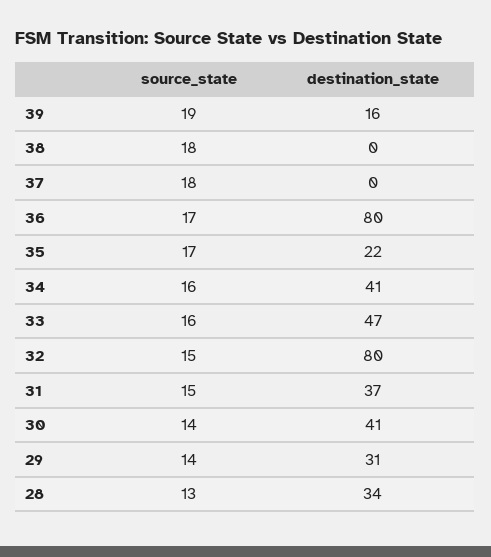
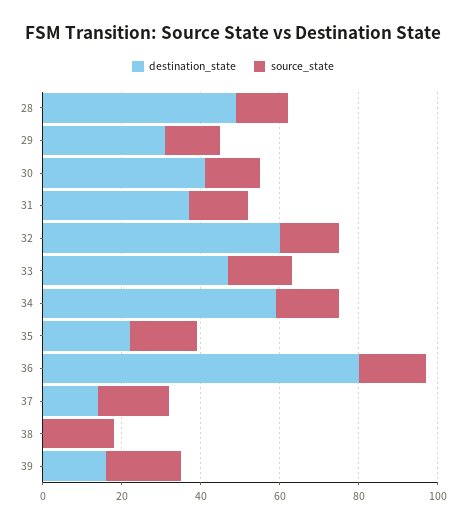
destination_state, 37: 0 -> 15
destination_state, 34: 41 -> 60
destination_state, 32: 80 -> 60
destination_state, 28: 34 -> 50

